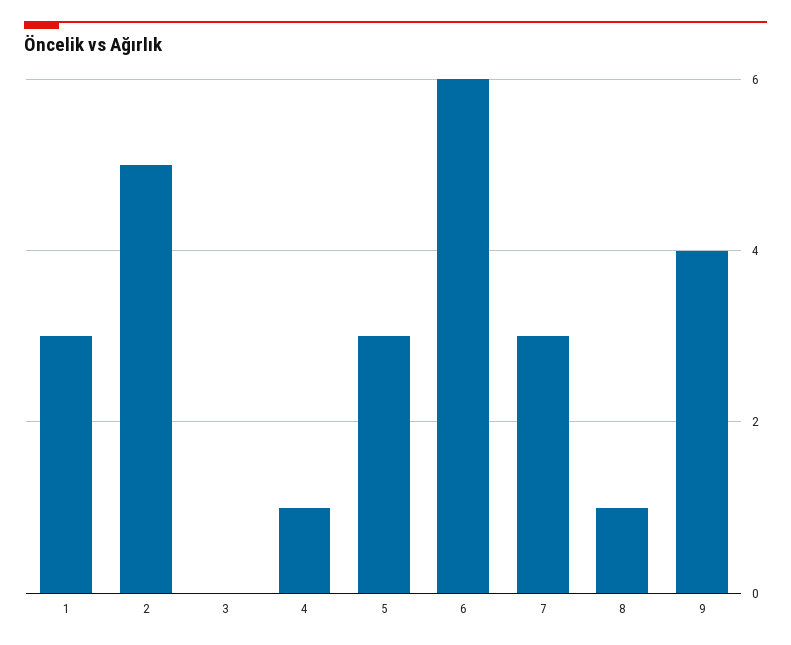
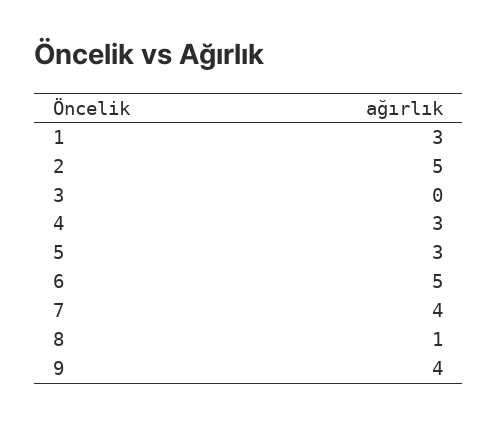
4: 1 -> 3
6: 6 -> 5
7: 3 -> 4

